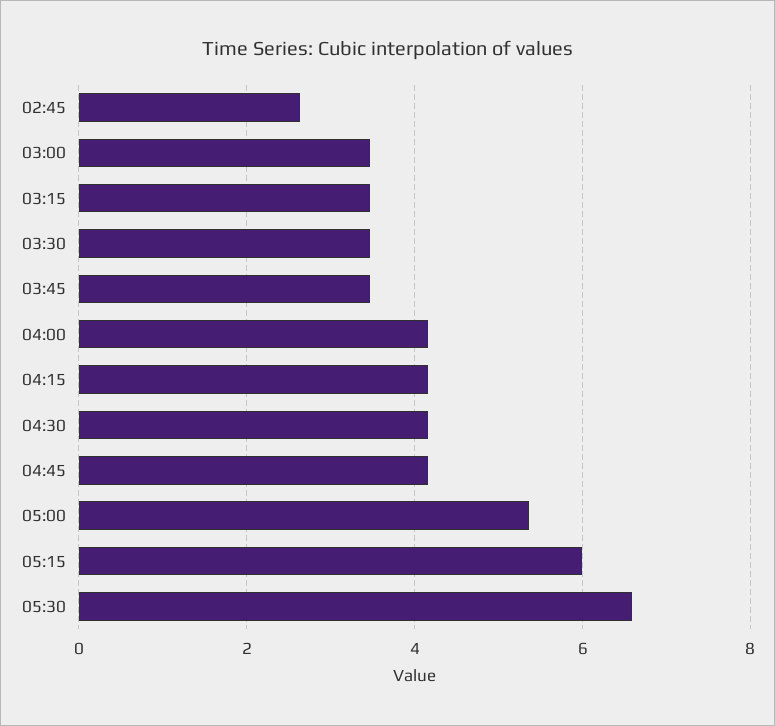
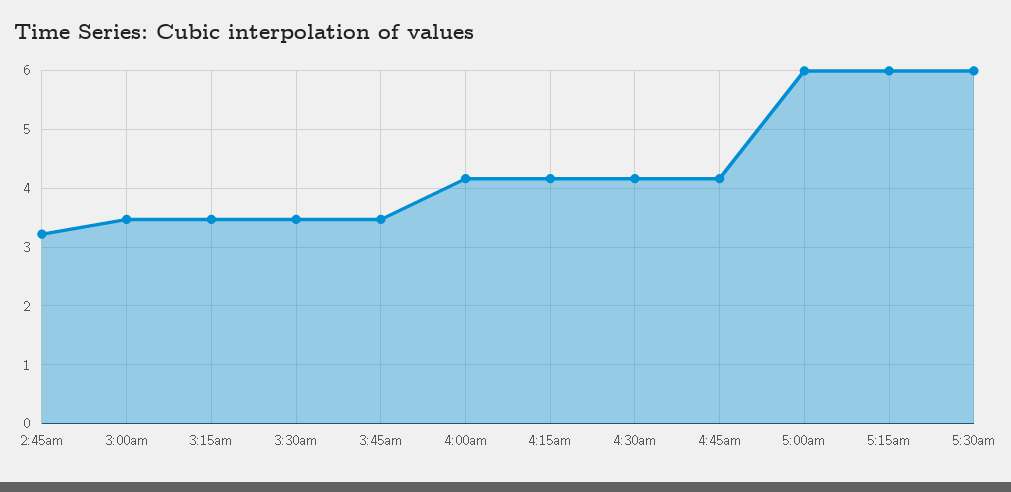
02:45: 2.6 -> 3.2
05:00: 5.4 -> 6
05:30: 6.6 -> 6

